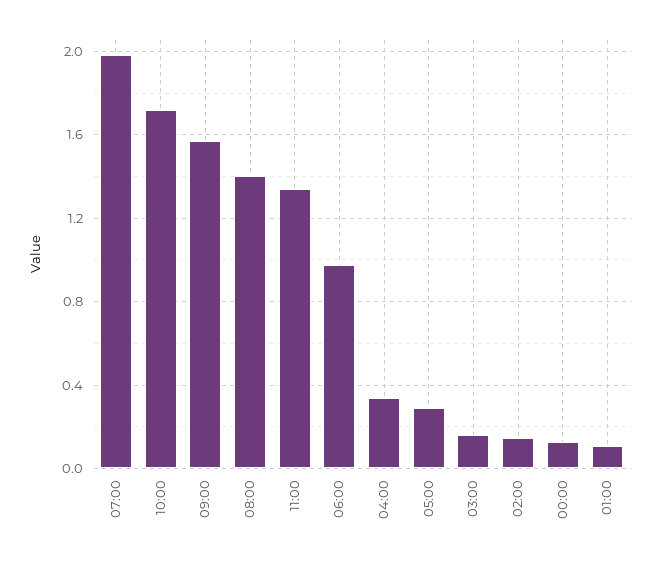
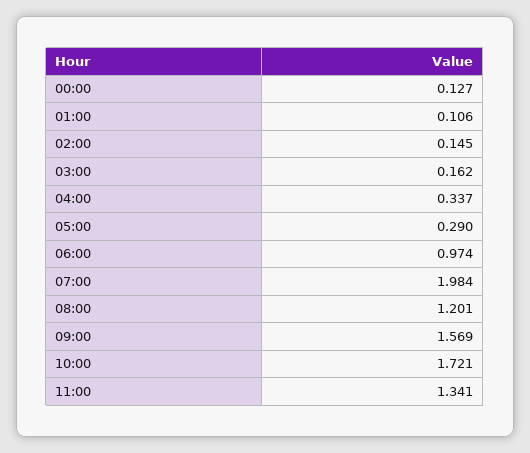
08:00: 1.4 -> 1.201

